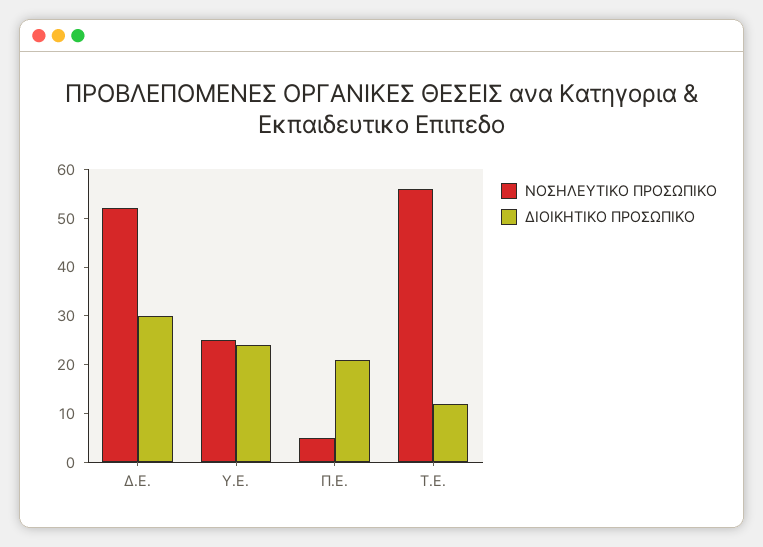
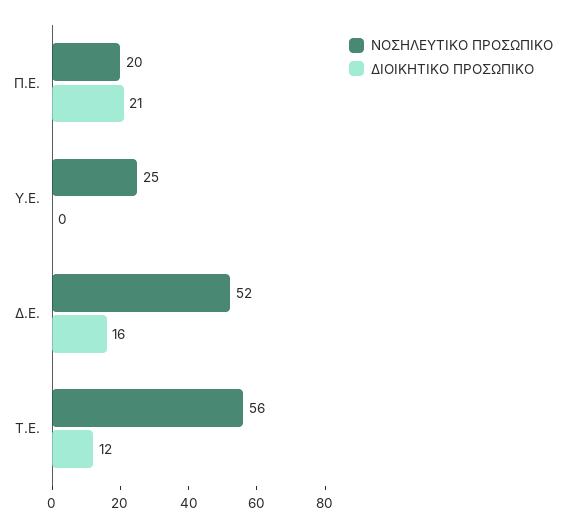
ΔΙΟΙΚΗΤΙΚΟ ΠΡΟΣΩΠΙΚΟ, Δ.Ε.: 30 -> 16
ΔΙΟΙΚΗΤΙΚΟ ΠΡΟΣΩΠΙΚΟ, Υ.Ε.: 25 -> 0
ΝΟΣΗΛΕΥΤΙΚΟ ΠΡΟΣΩΠΙΚΟ, Π.Ε.: 5 -> 20

